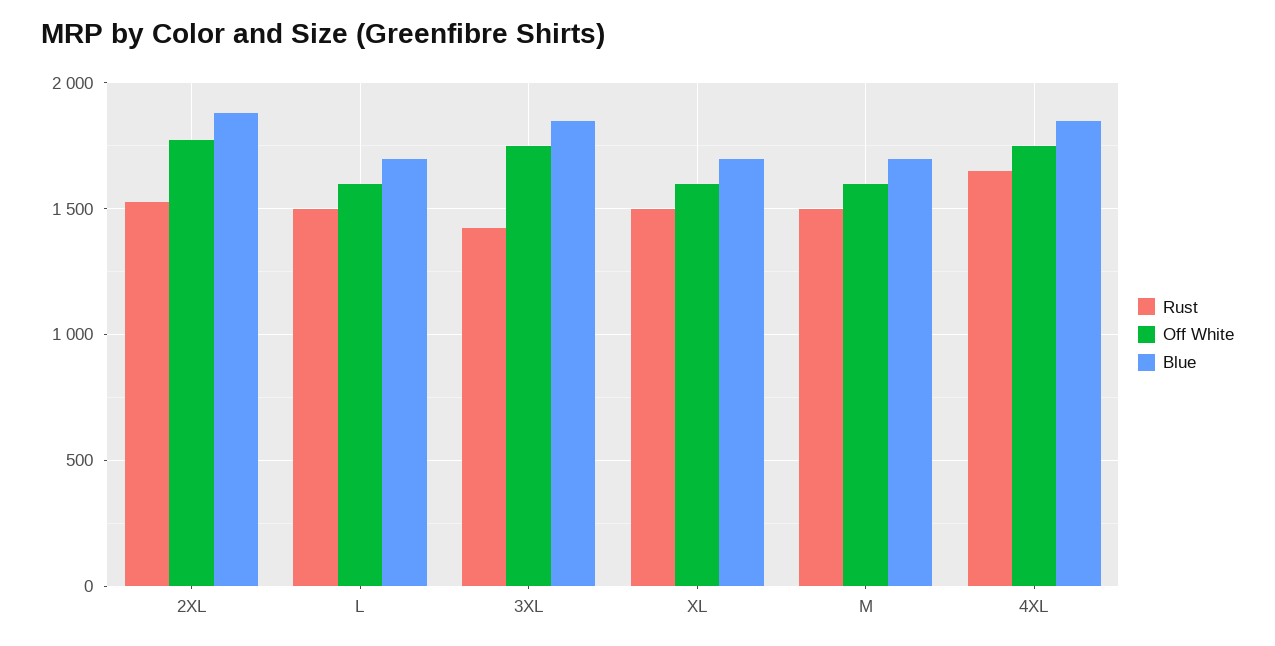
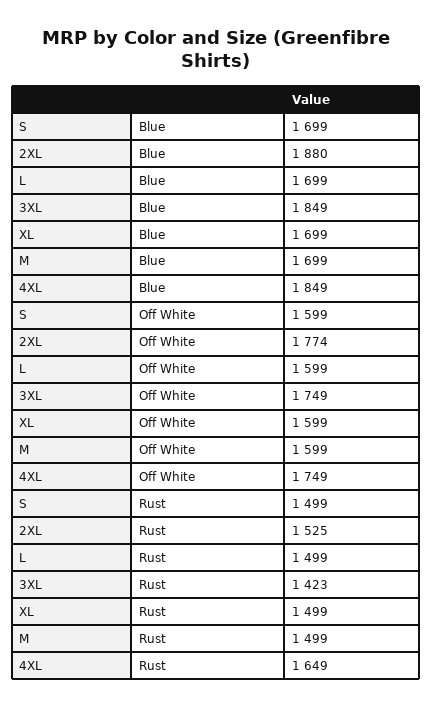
Blue, S: none -> 1699
Off White, S: none -> 1599
Rust, S: none -> 1499

